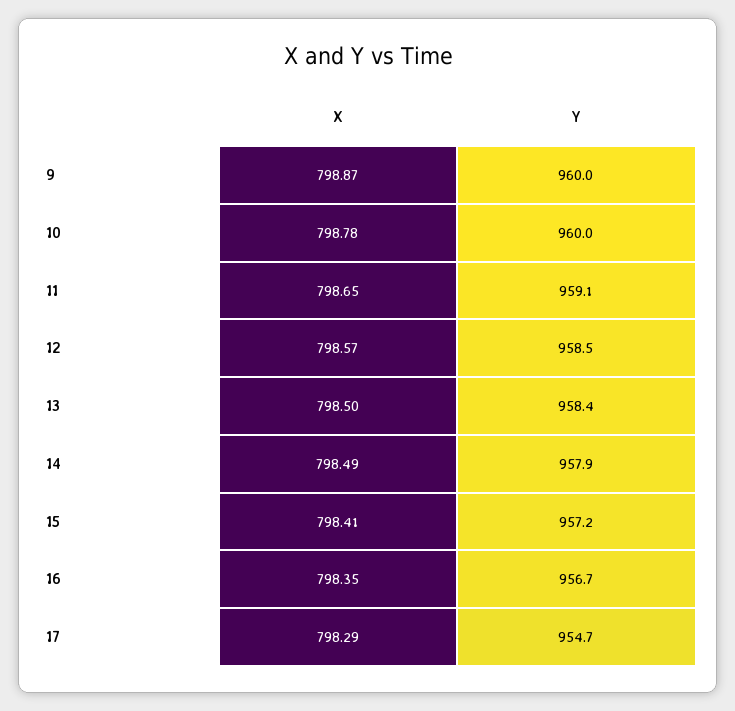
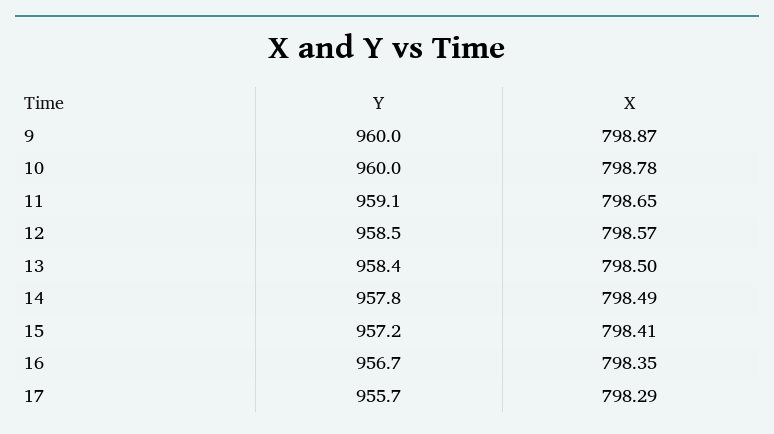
Y, 14: 957.9 -> 957.8
Y, 17: 954.7 -> 955.7

